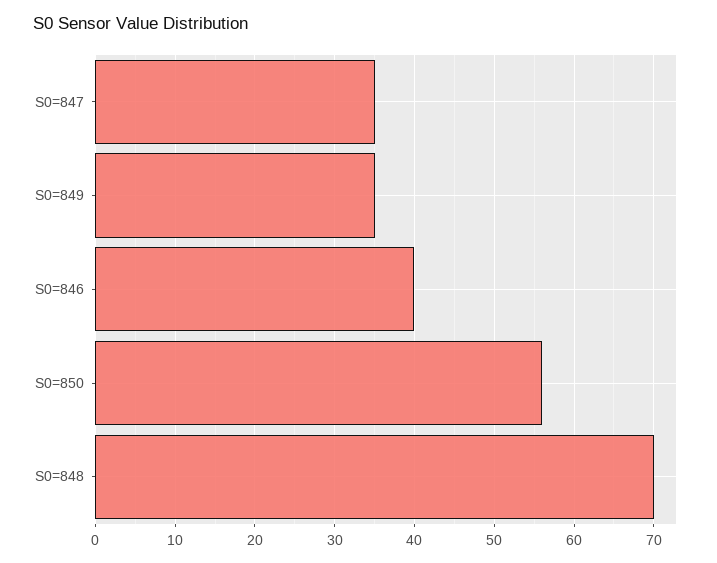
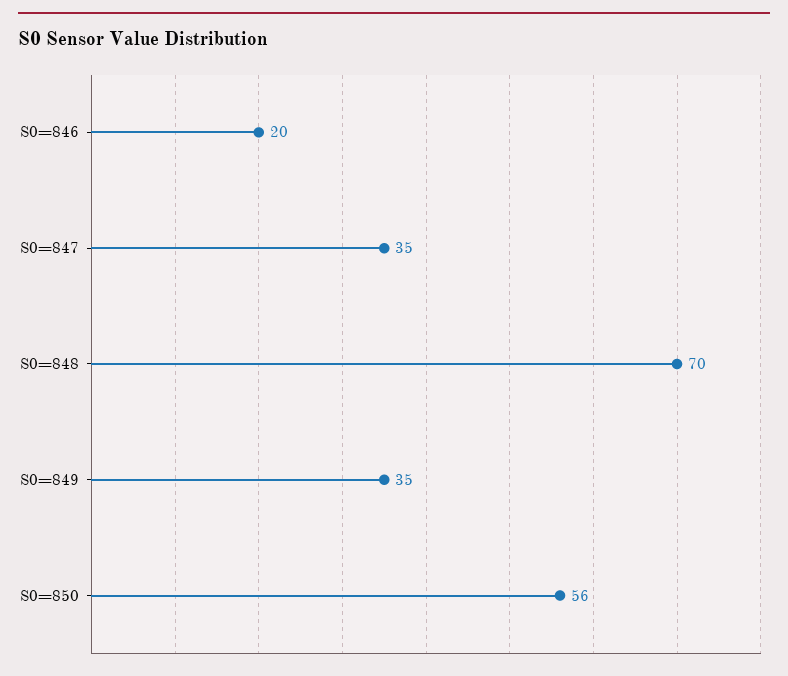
S0=846: 40 -> 20

